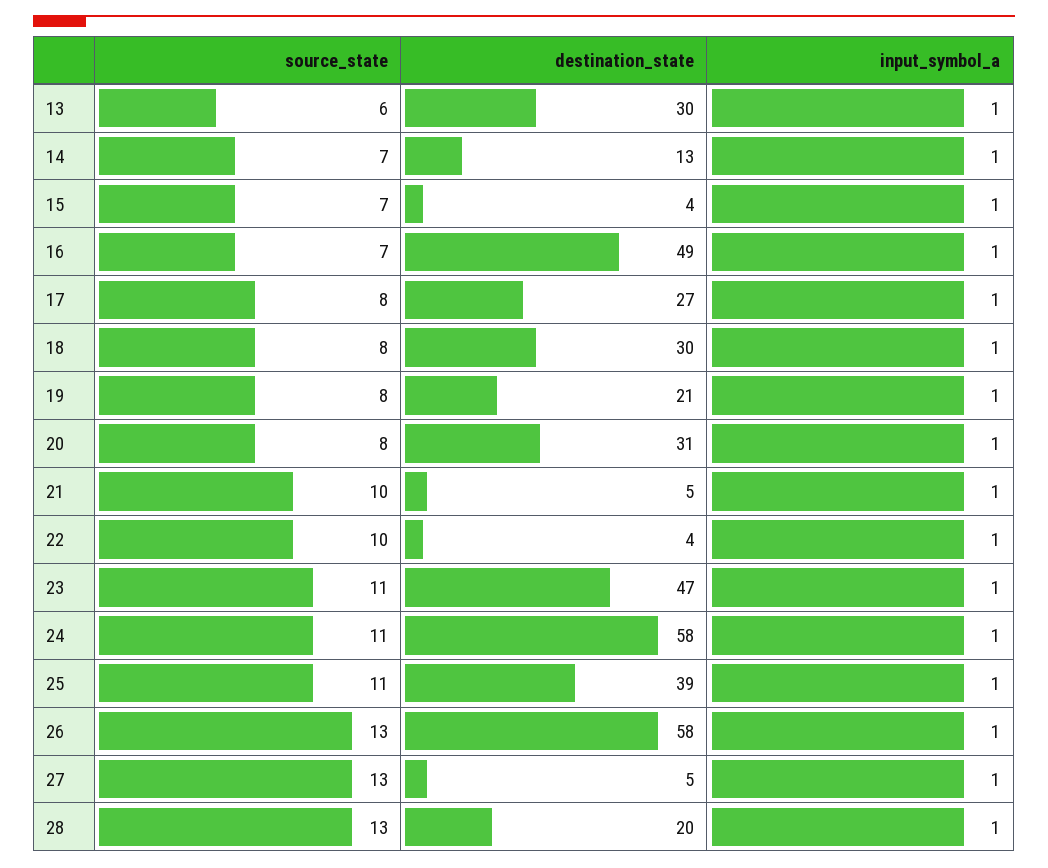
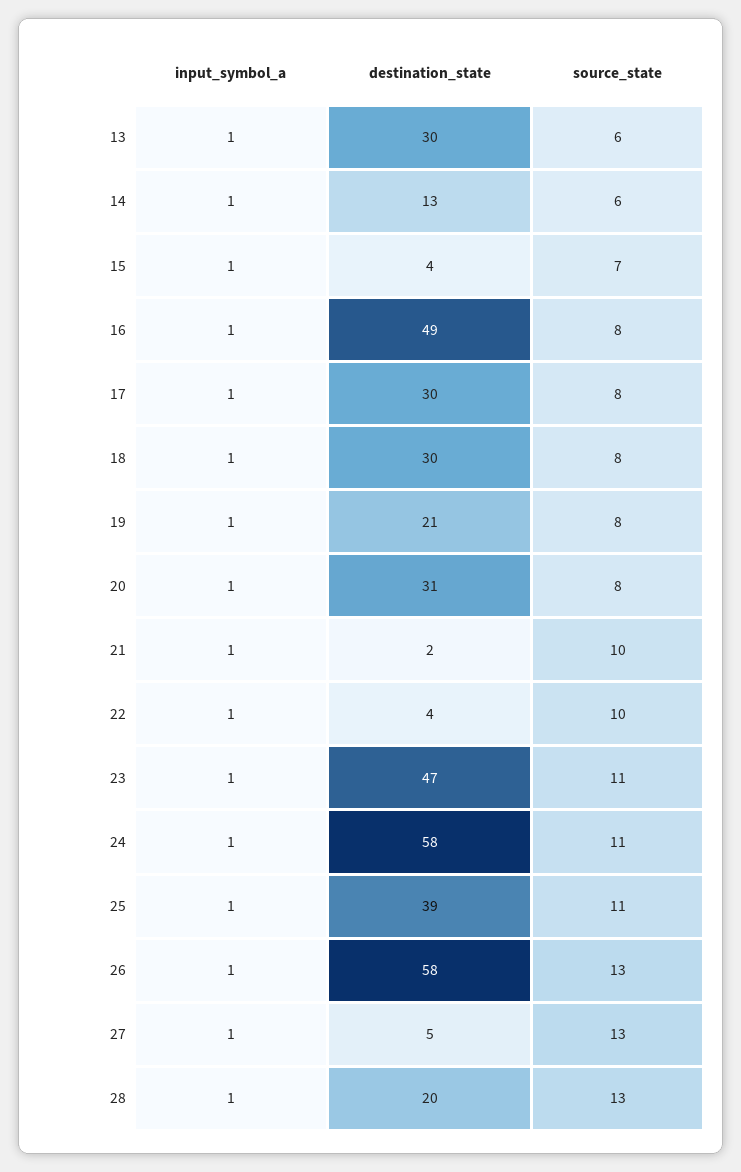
source_state, 14: 7 -> 6
source_state, 16: 7 -> 8
destination_state, 17: 27 -> 30
destination_state, 21: 5 -> 2

